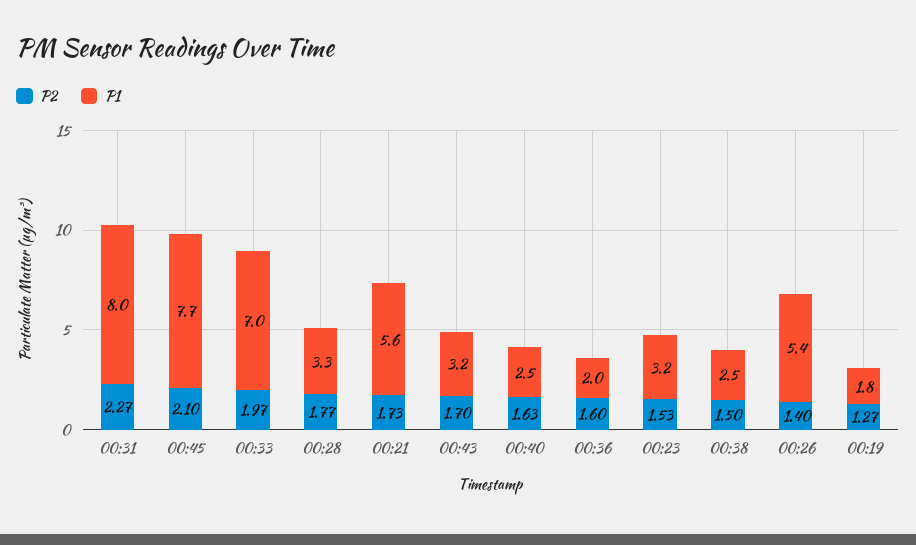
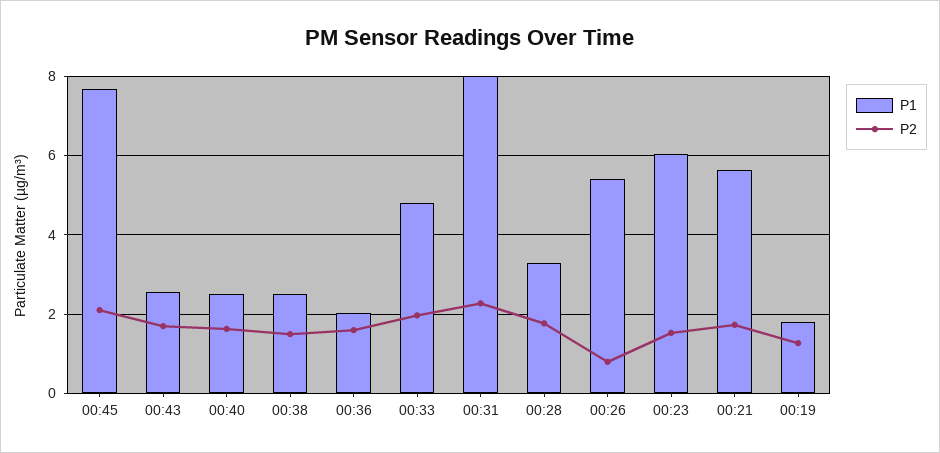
P1, 00:33: 7 -> 4.8
P1, 00:43: 3.2 -> 2.6
P1, 00:23: 3.2 -> 6
P2, 00:26: 1.4 -> 0.8

